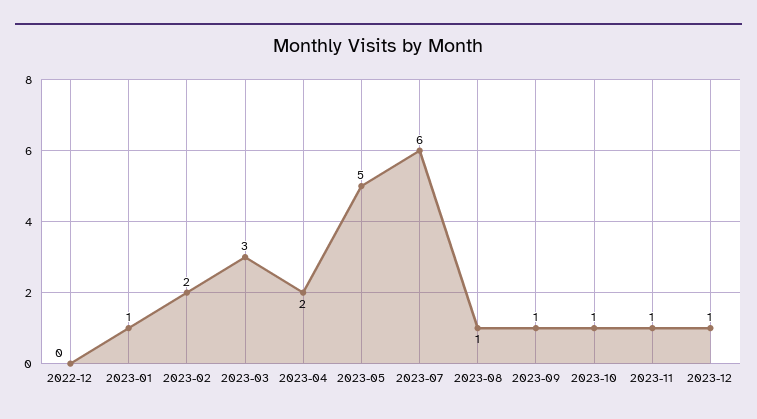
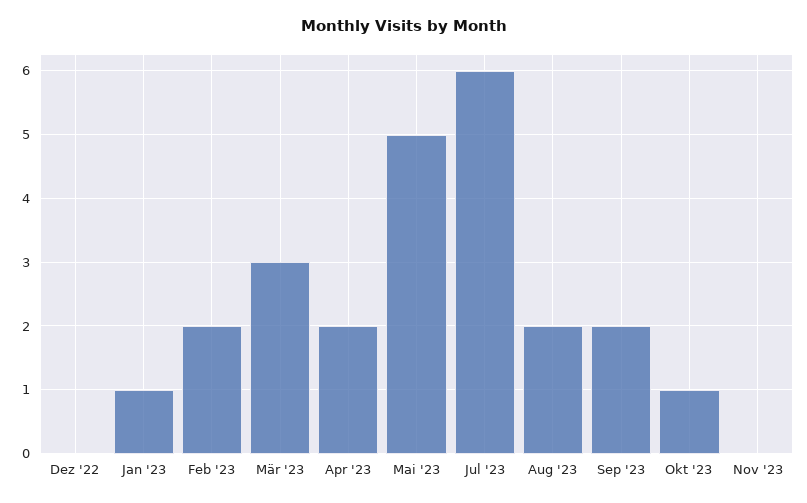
2023-08: 1 -> 2
2023-09: 1 -> 2
2023-11: 1 -> 0
2023-12: 1 -> none

